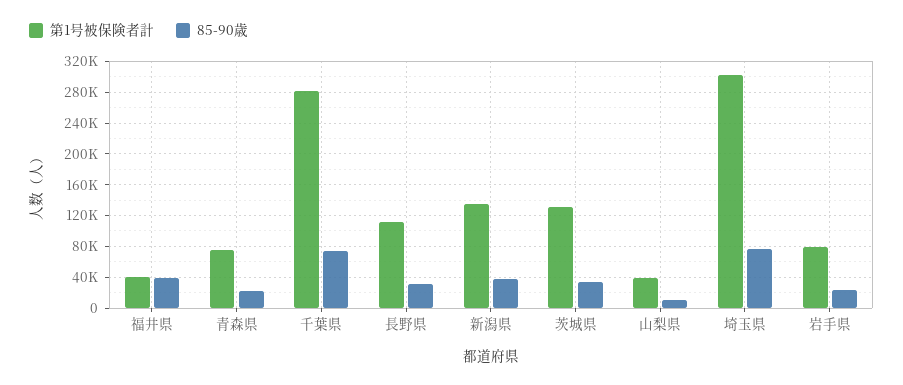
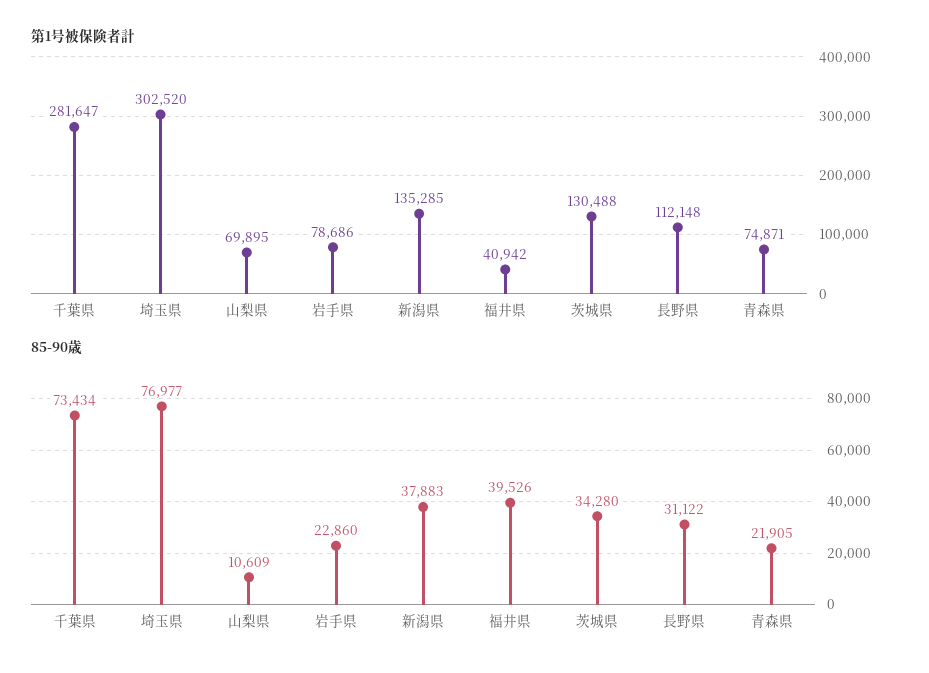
第1号被保険者計, 山梨県: 40000 -> 69895

